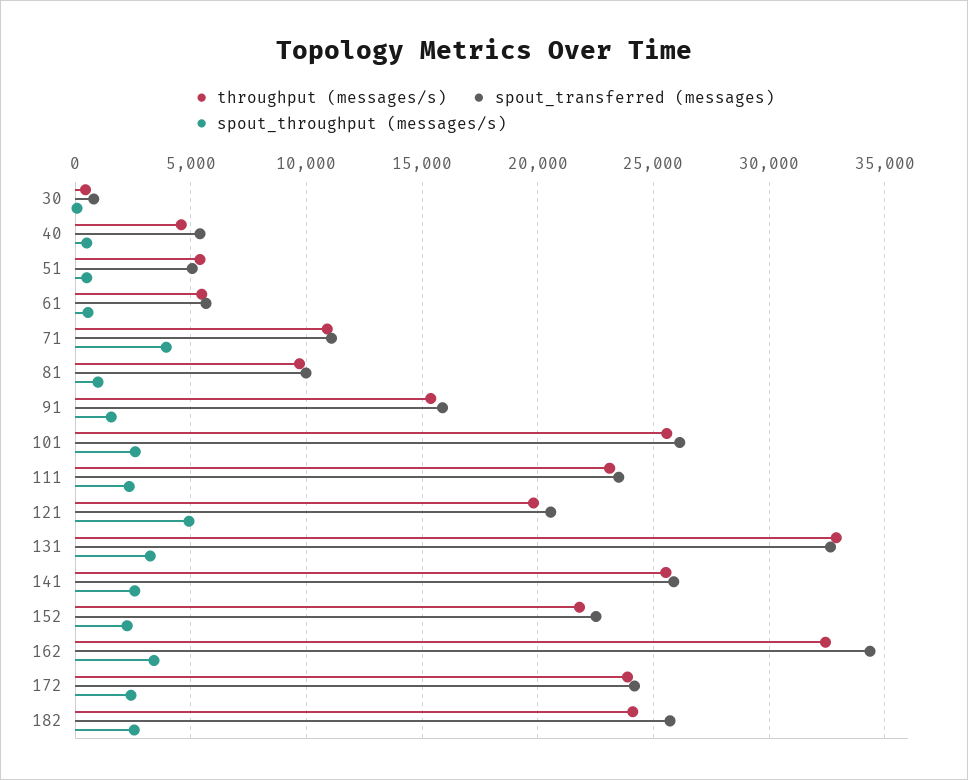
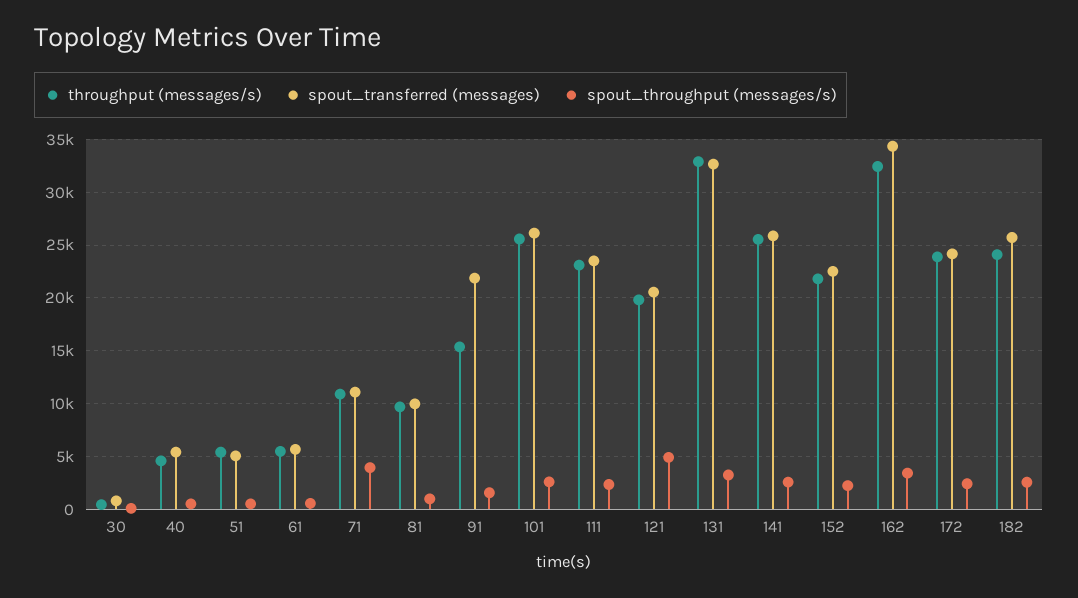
spout_transferred (messages), 91: 16000 -> 22000

